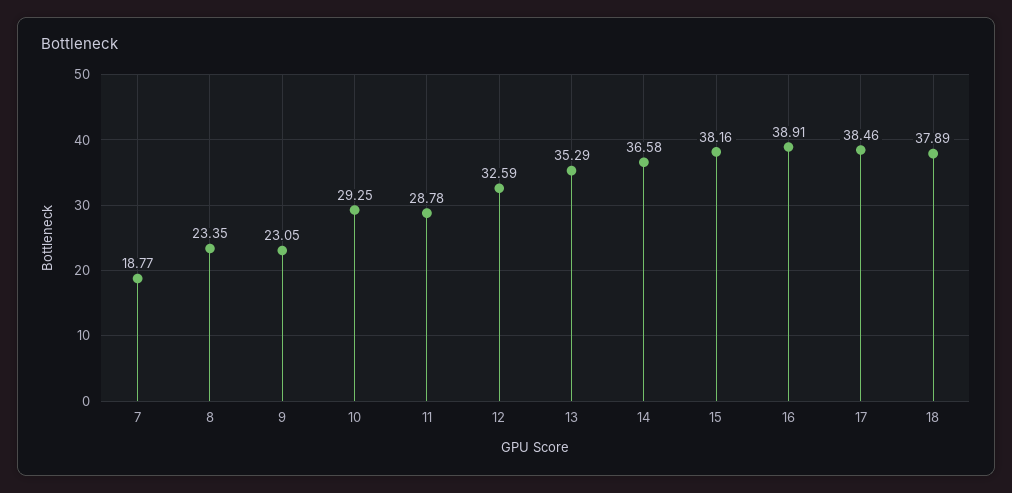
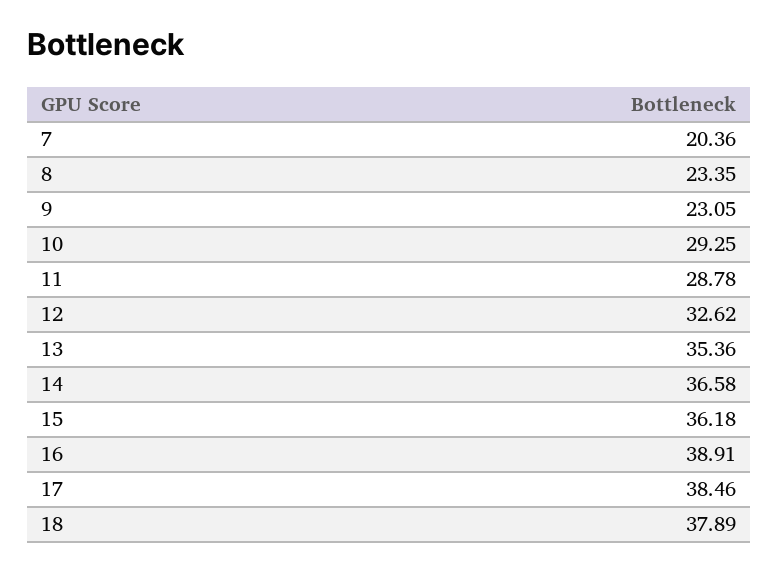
7: 18.77 -> 20.36
12: 32.59 -> 32.62
13: 35.29 -> 35.36
15: 38.16 -> 36.18

